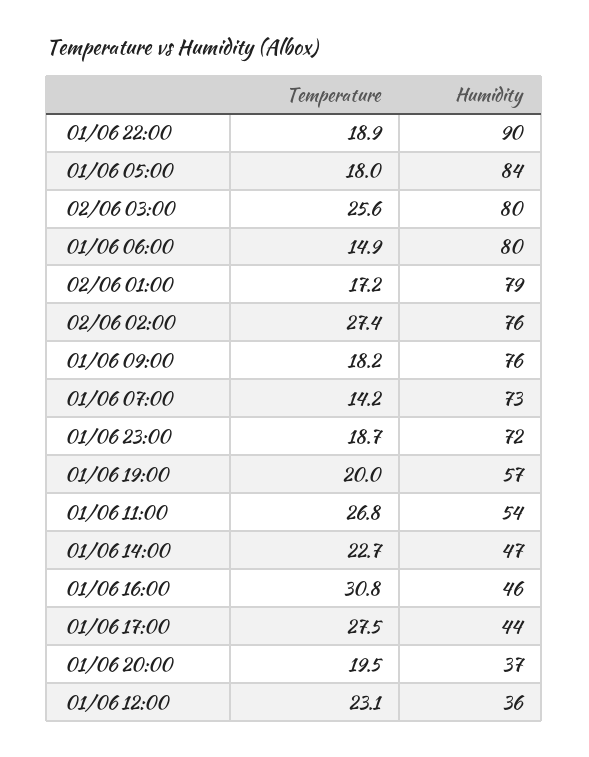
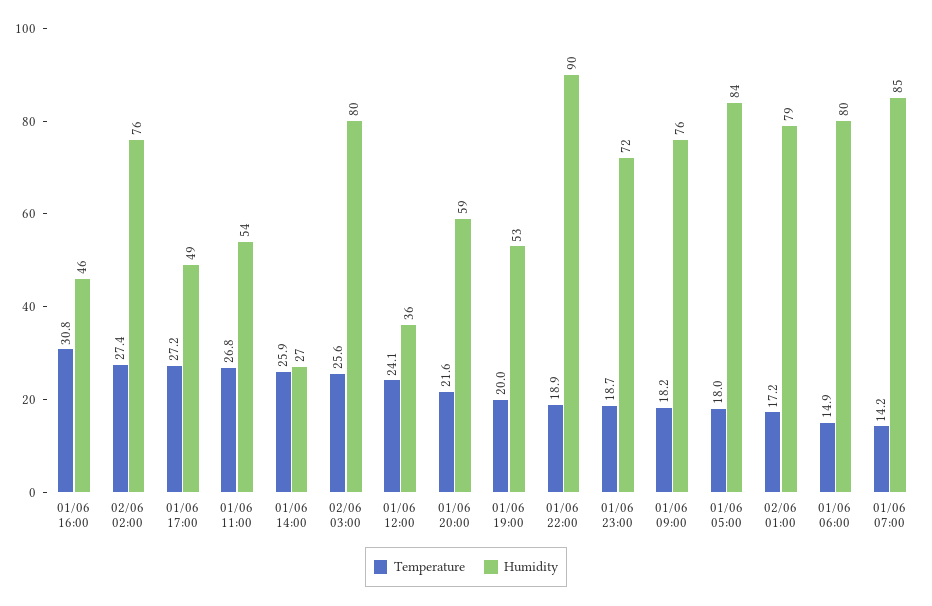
Humidity, 01/06 07:00: 73 -> 85
Humidity, 01/06 19:00: 57 -> 53
Temperature, 01/06 14:00: 22.7 -> 25.9
Humidity, 01/06 14:00: 47 -> 27
Temperature, 01/06 17:00: 27.5 -> 27.2
Humidity, 01/06 17:00: 44 -> 49
Temperature, 01/06 20:00: 19.5 -> 21.6
Humidity, 01/06 20:00: 37 -> 59
Temperature, 01/06 12:00: 23.1 -> 24.1

